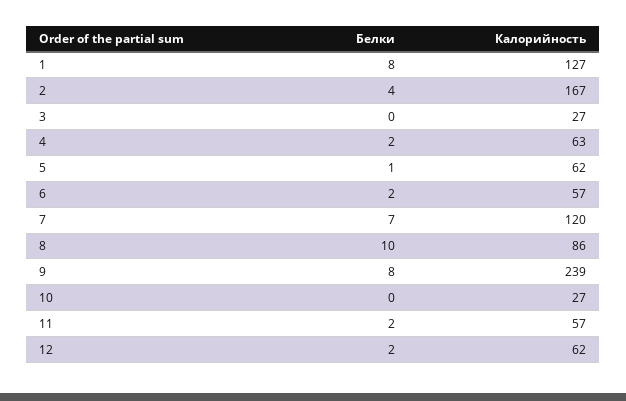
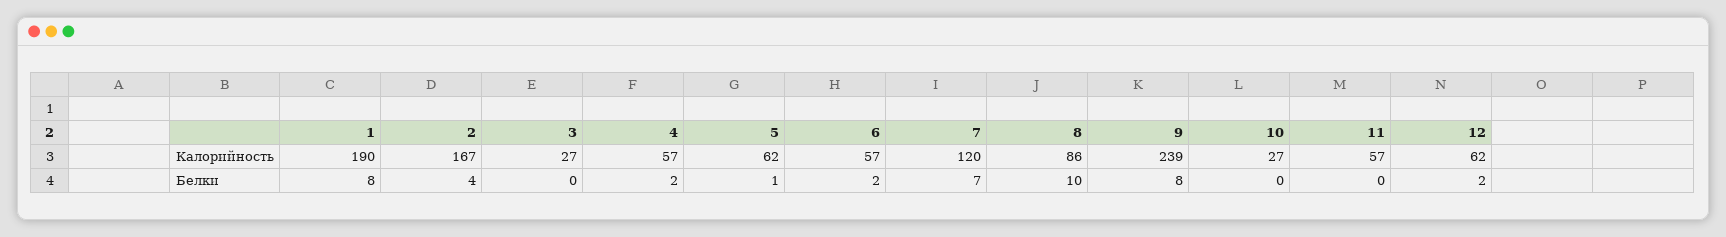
Калорийность, 1: 127 -> 190
Калорийность, 4: 63 -> 57
Белки, 11: 2 -> 0

